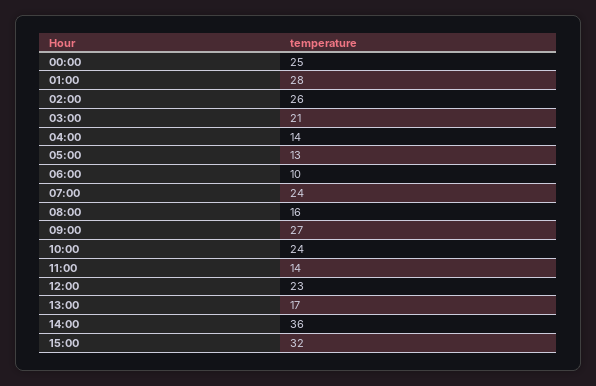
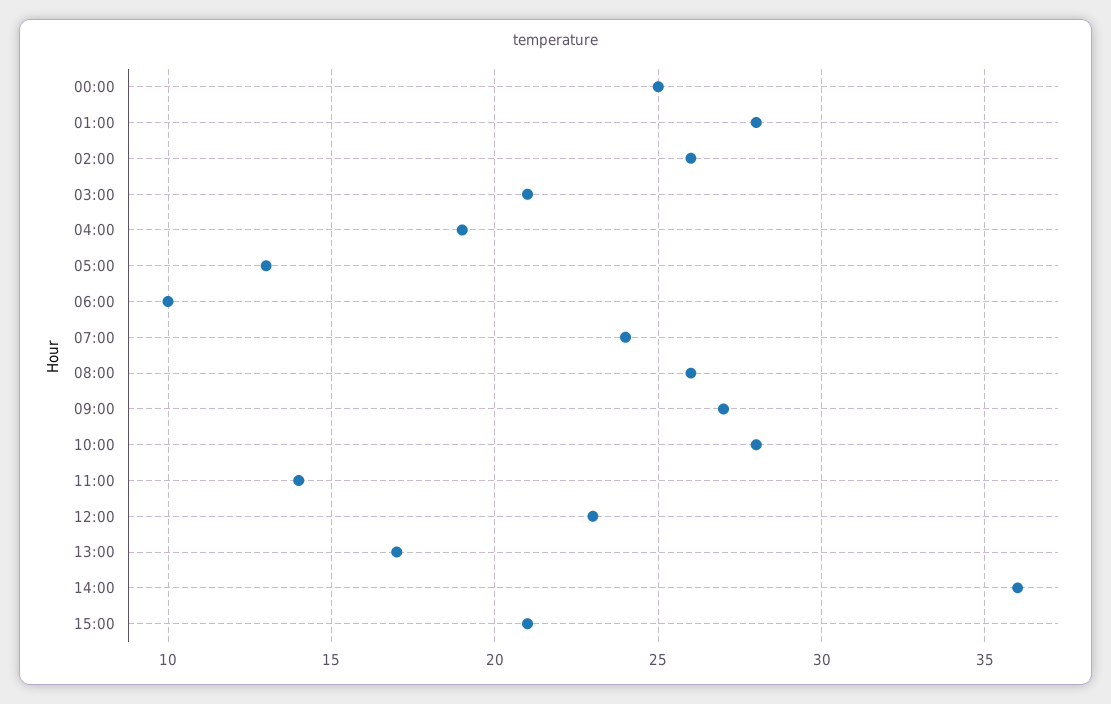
04:00: 14 -> 19
08:00: 16 -> 26
10:00: 24 -> 28
15:00: 32 -> 21

